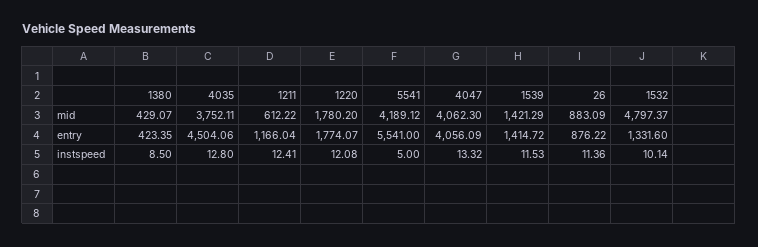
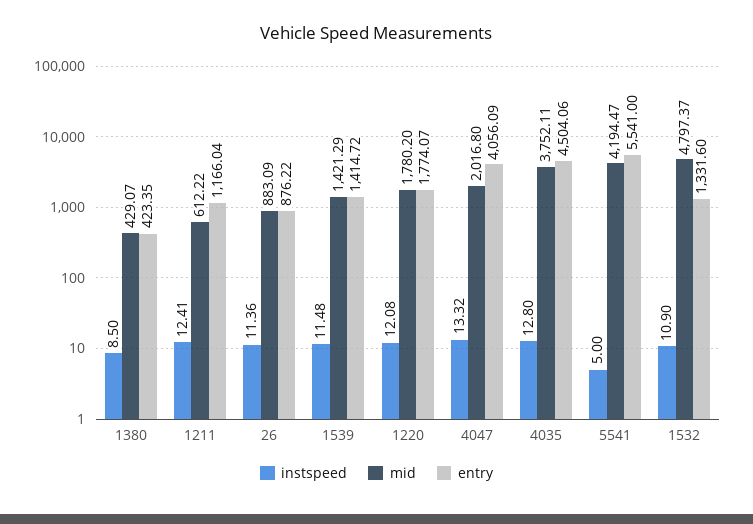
mid, 5541: 4189.12 -> 4194.47
mid, 4047: 4062.3 -> 2016.8
instspeed, 1539: 11.53 -> 11.48
instspeed, 1532: 10.14 -> 10.9

